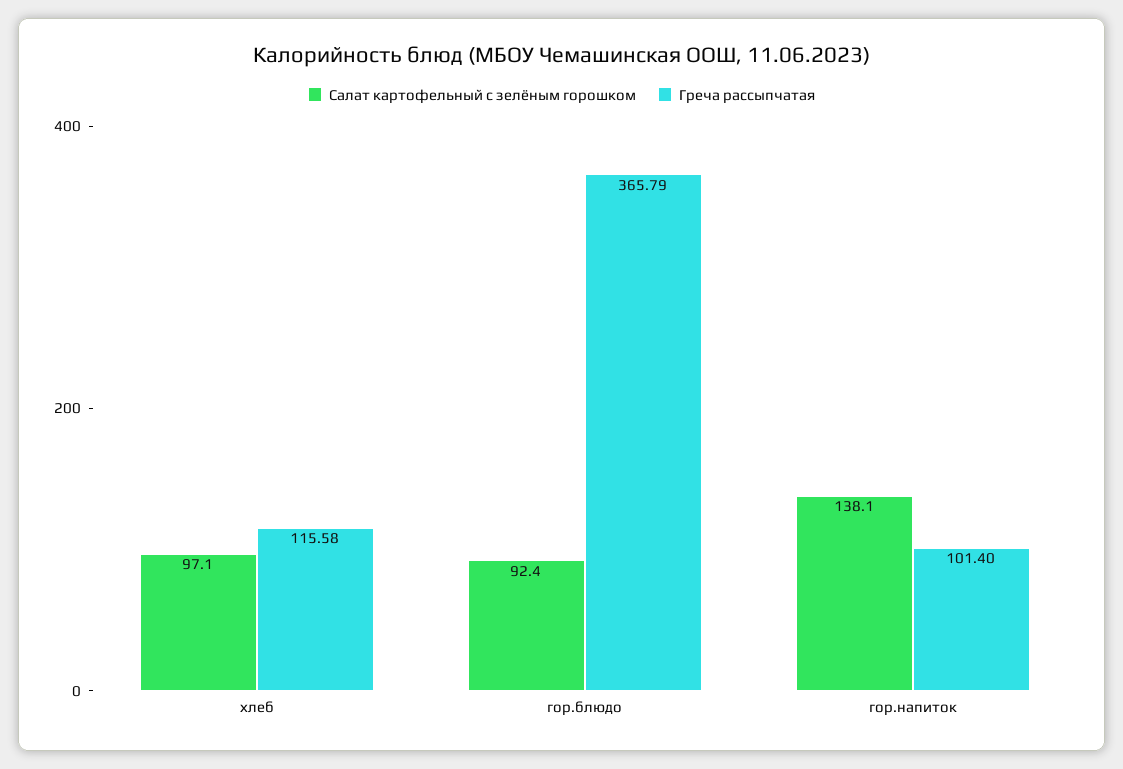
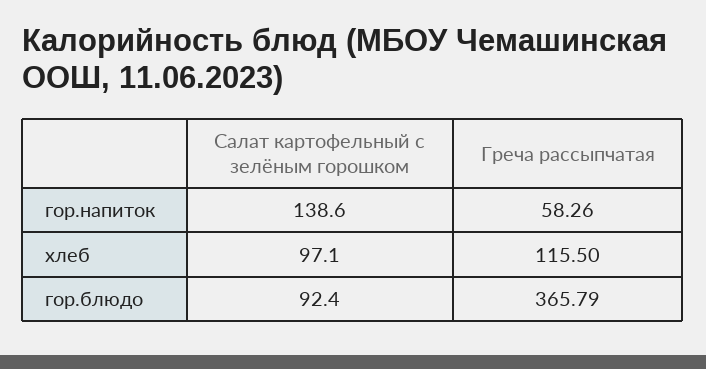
Греча рассыпчатая, хлеб: 115.58 -> 115.5
Салат картофельный с зелёным горошком, гор.напиток: 138.1 -> 138.6
Греча рассыпчатая, гор.напиток: 101.4 -> 58.26

